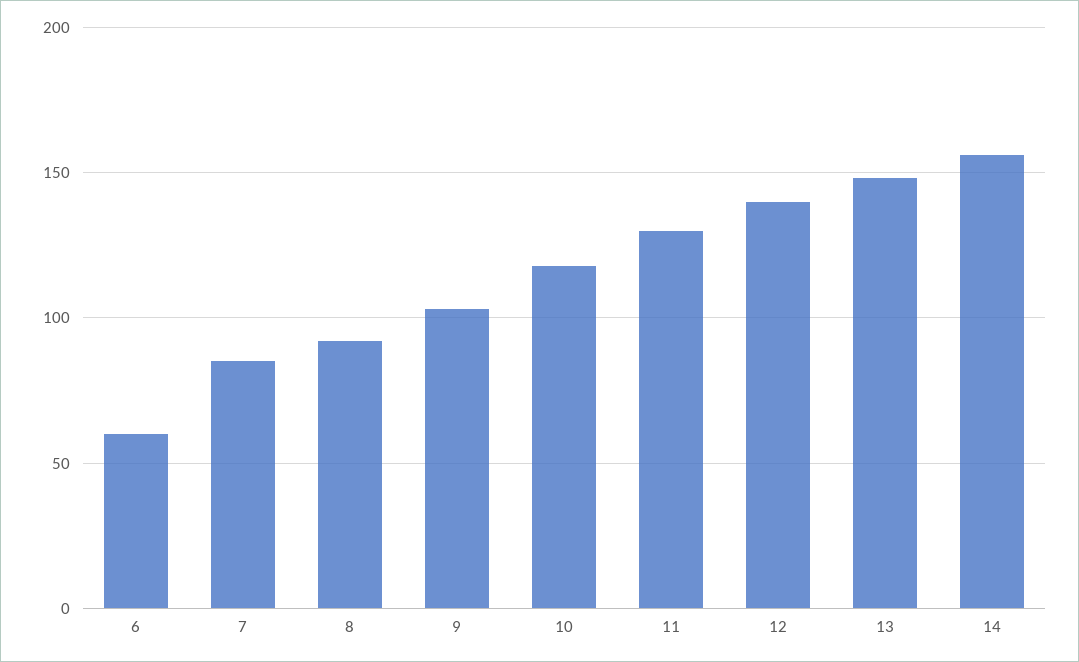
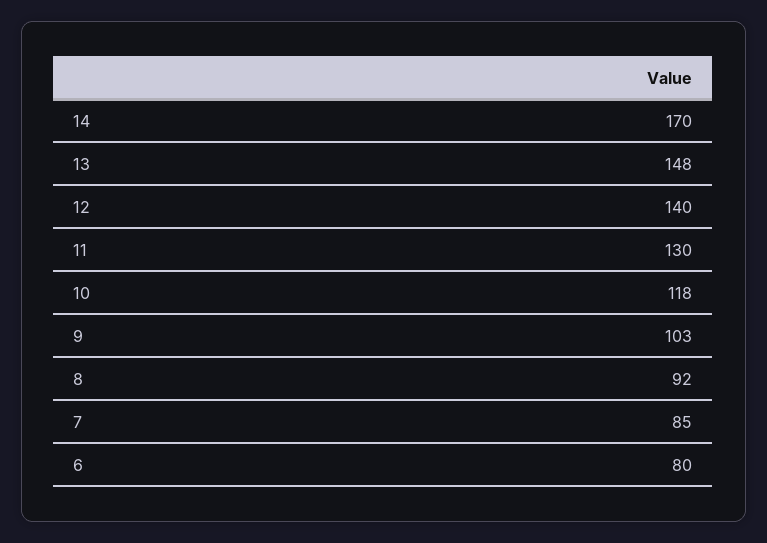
6: 60 -> 80
14: 155 -> 170

